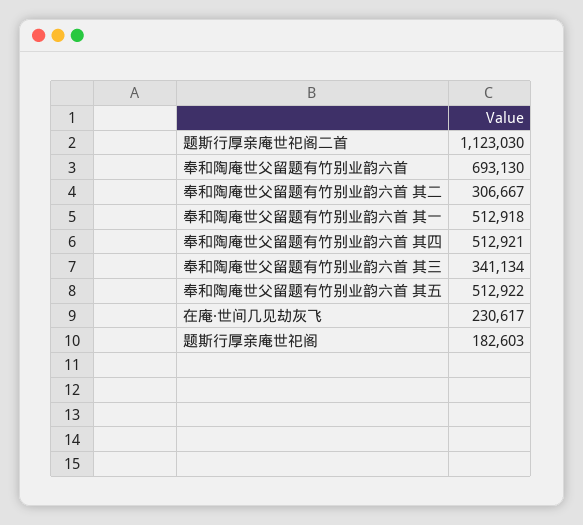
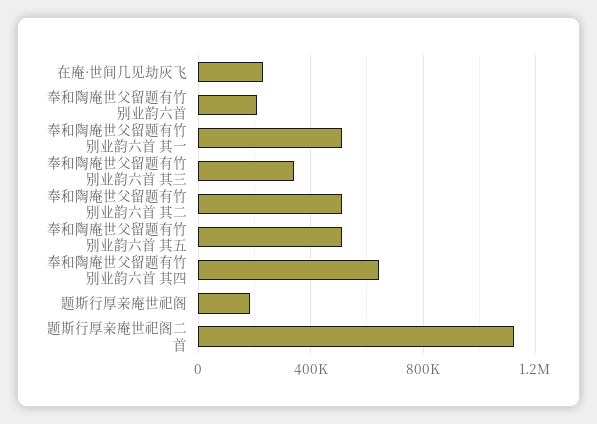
奉和陶庵世父留题有竹别业韵六首: 693130 -> 200000
奉和陶庵世父留题有竹别业韵六首 其二: 306667 -> 500000
奉和陶庵世父留题有竹别业韵六首 其四: 512921 -> 650000

